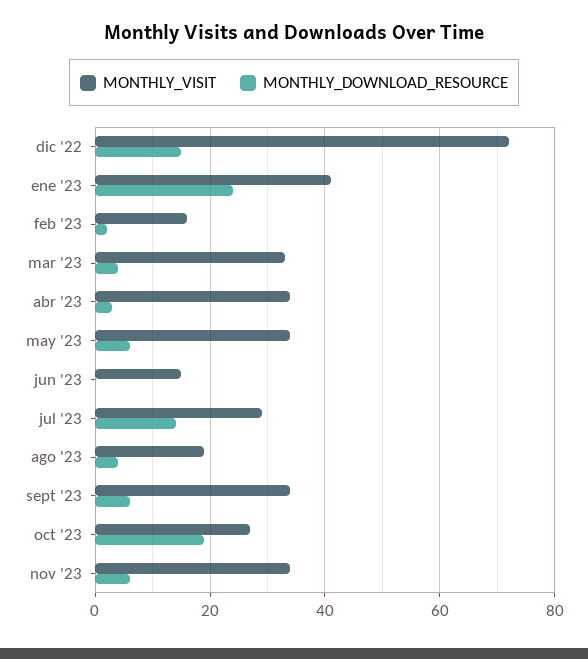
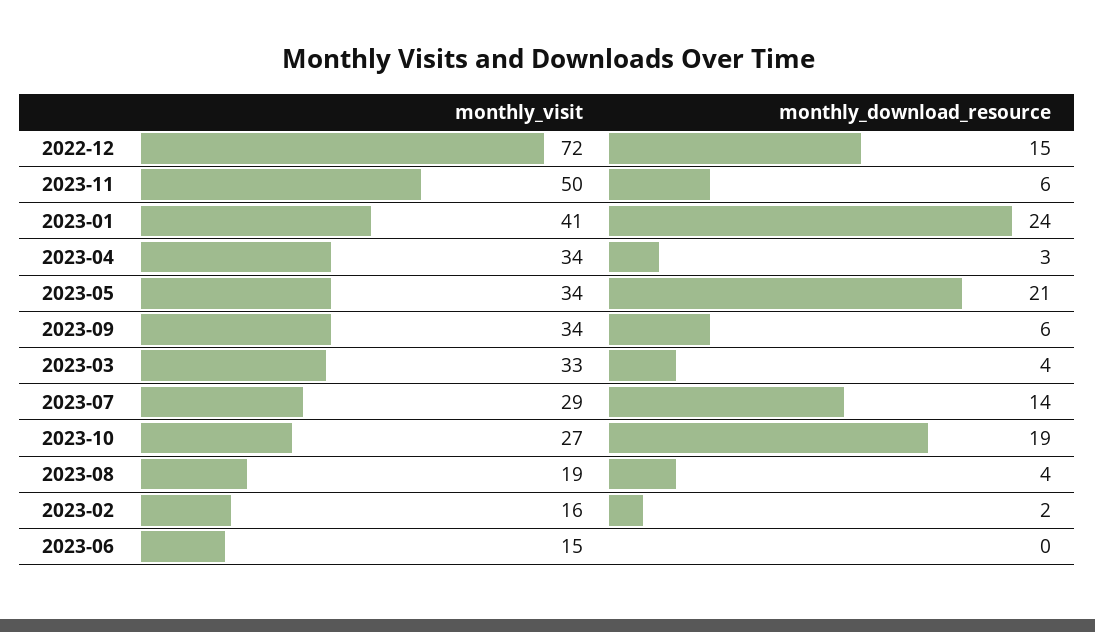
MONTHLY_DOWNLOAD_RESOURCE, may '23: 5 -> 21
MONTHLY_VISIT, nov '23: 35 -> 50

